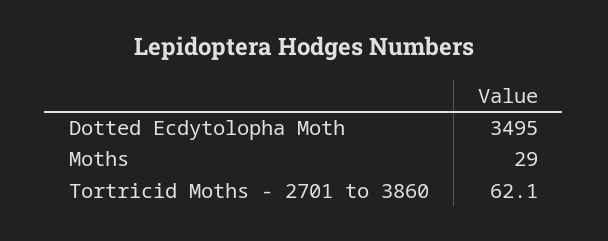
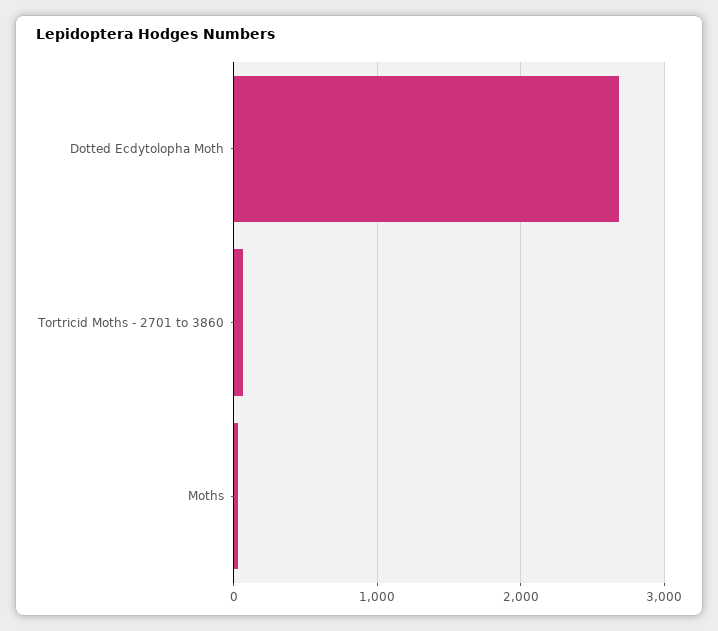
Dotted Ecdytolopha Moth: 3495 -> 2700

